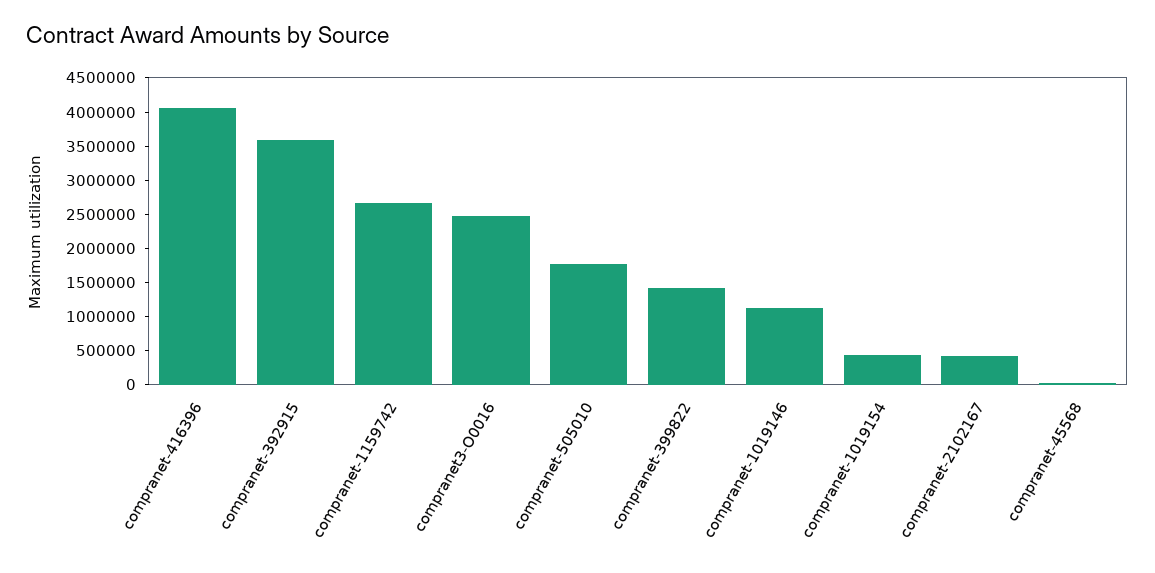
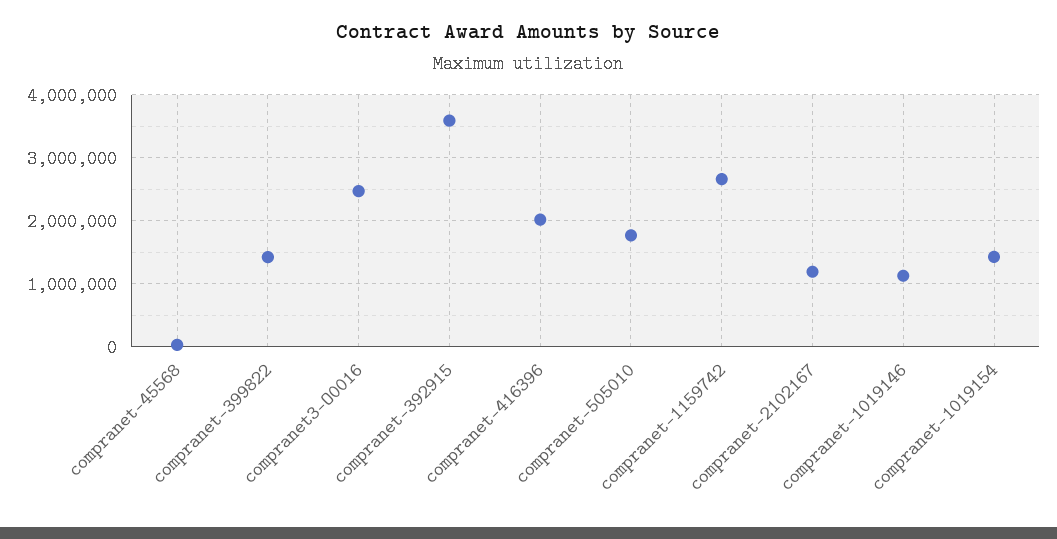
compranet-416396: 4000000 -> 2000000
compranet-1019154: 500000 -> 1400000
compranet-2102167: 500000 -> 1200000

